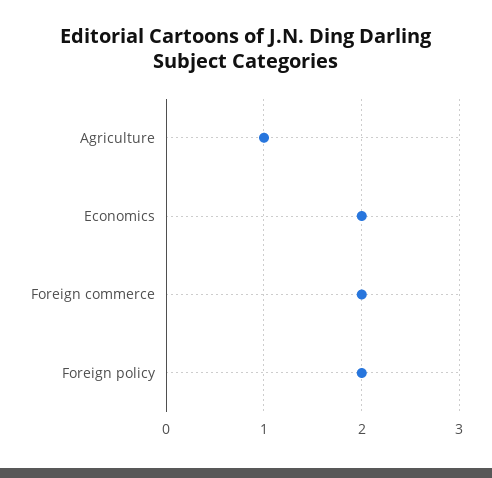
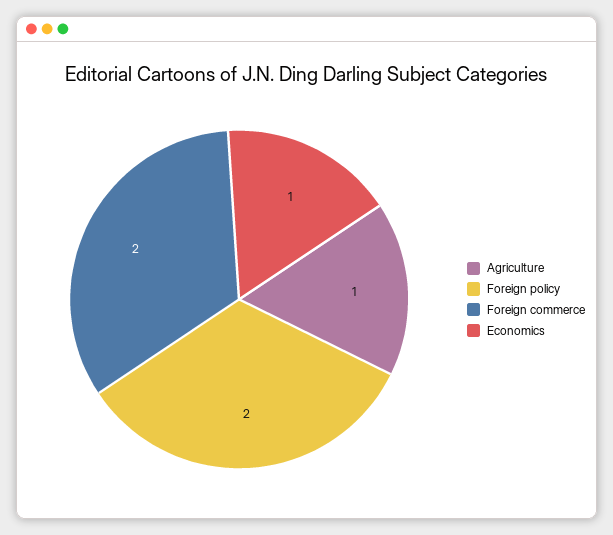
Economics: 2 -> 1

